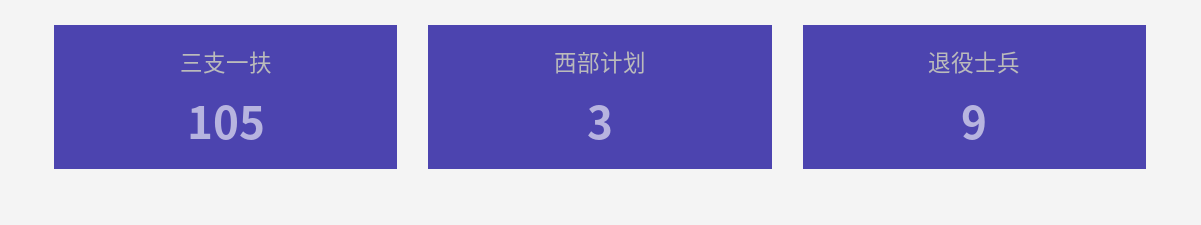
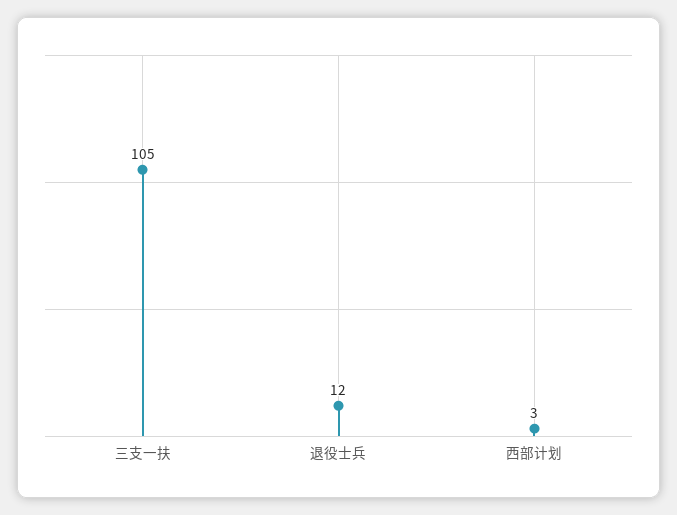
退役士兵: 9 -> 12

